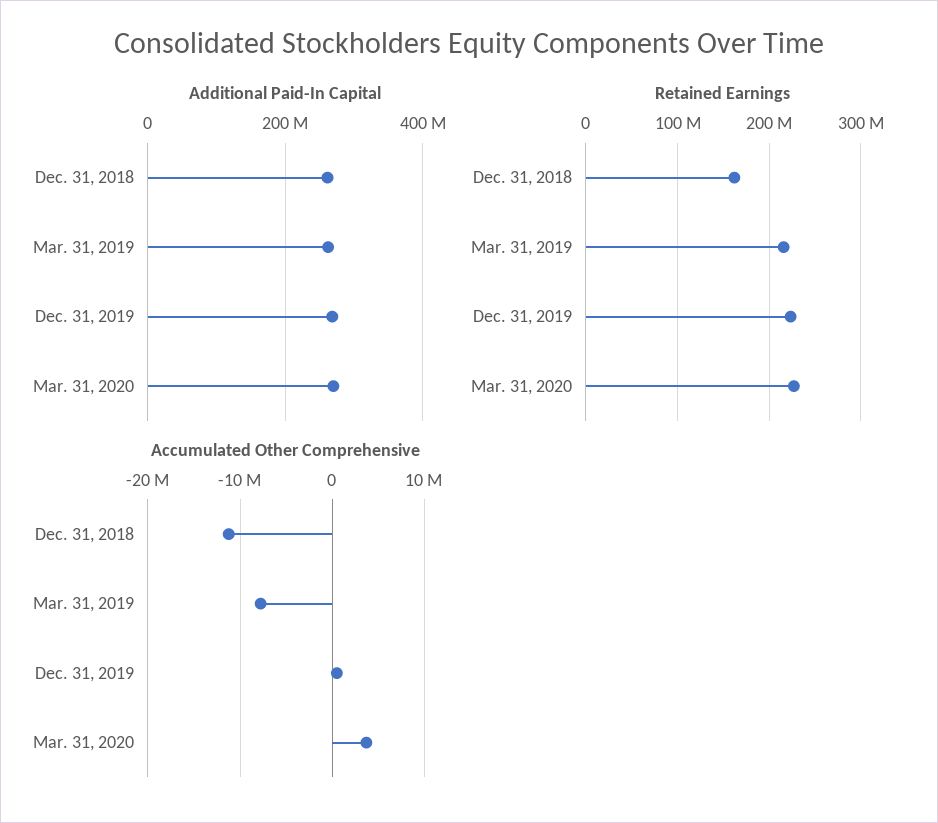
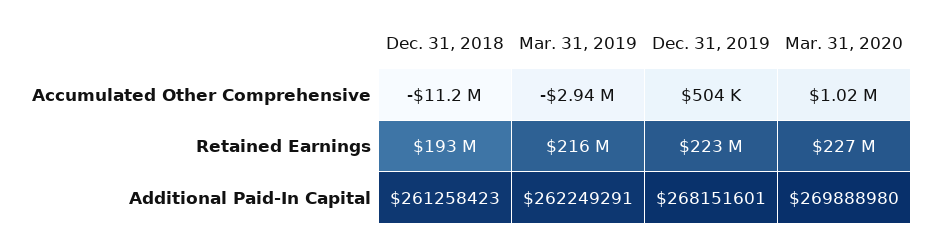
Retained Earnings, Dec. 31, 2018: 160000000 -> 193000000
Accumulated Other Comprehensive, Mar. 31, 2019: -8000000 -> -2940000
Accumulated Other Comprehensive, Mar. 31, 2020: 4000000 -> 1020000

